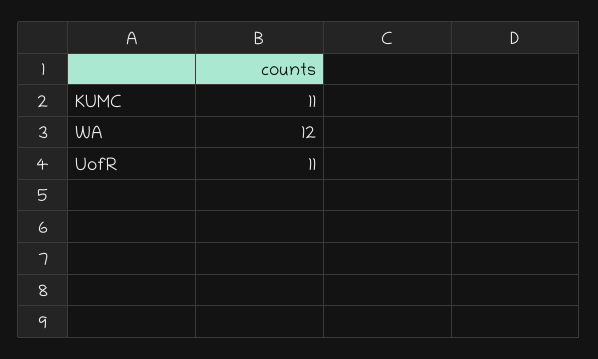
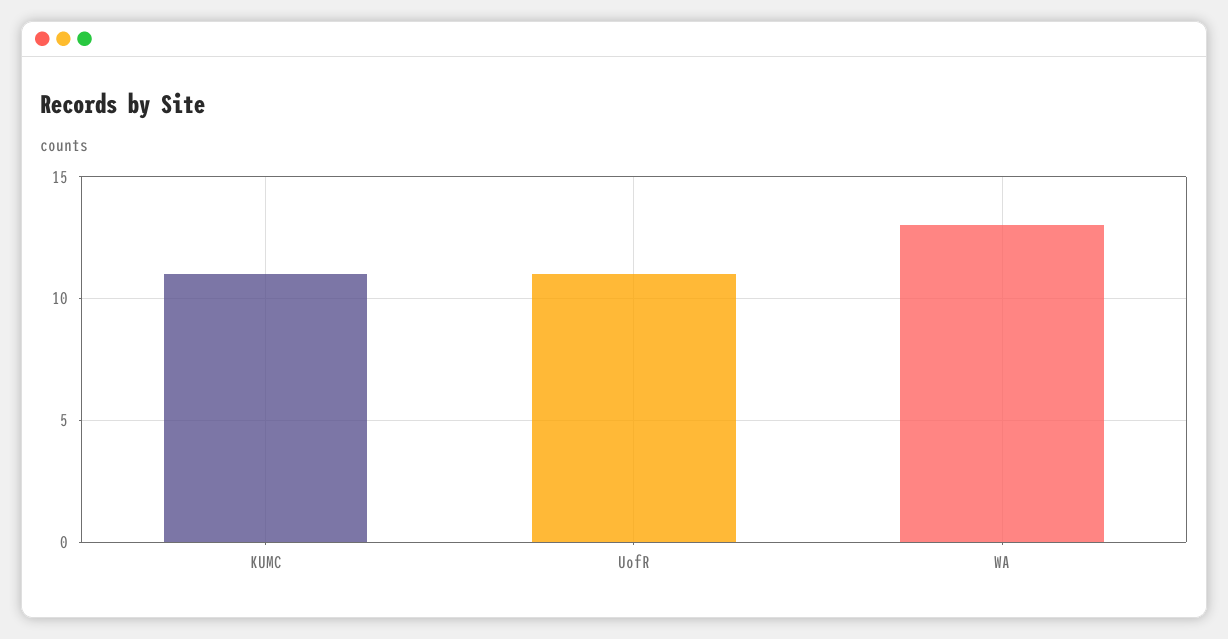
WA: 12 -> 13

